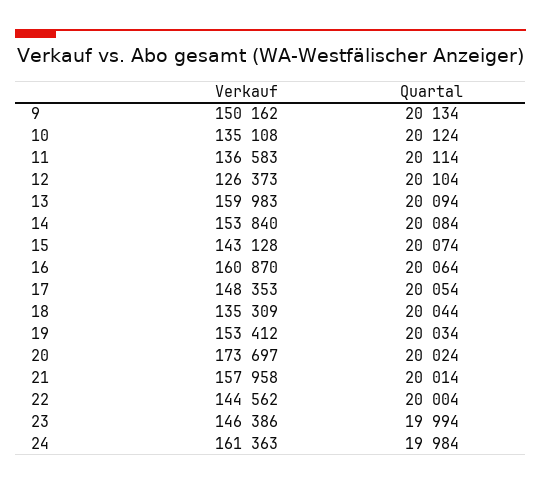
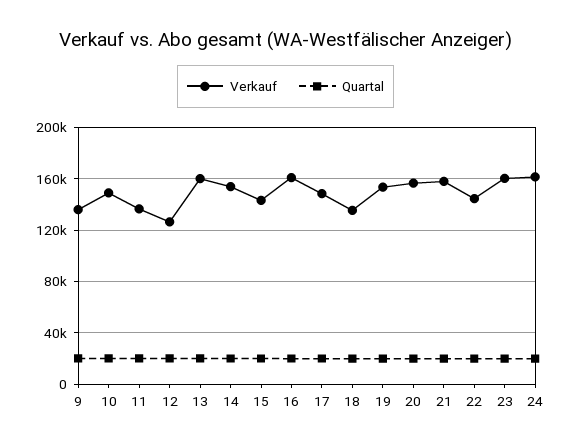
Verkauf, 9: 150162 -> 135000
Verkauf, 10: 135108 -> 150000
Verkauf, 20: 173697 -> 155000
Verkauf, 23: 146386 -> 160000

